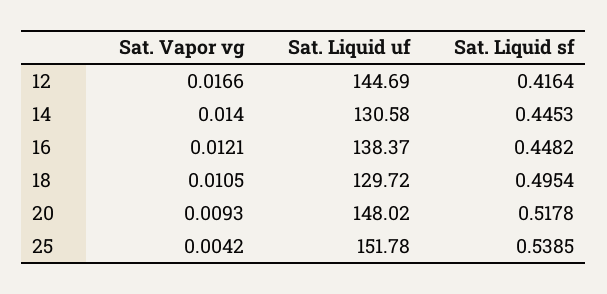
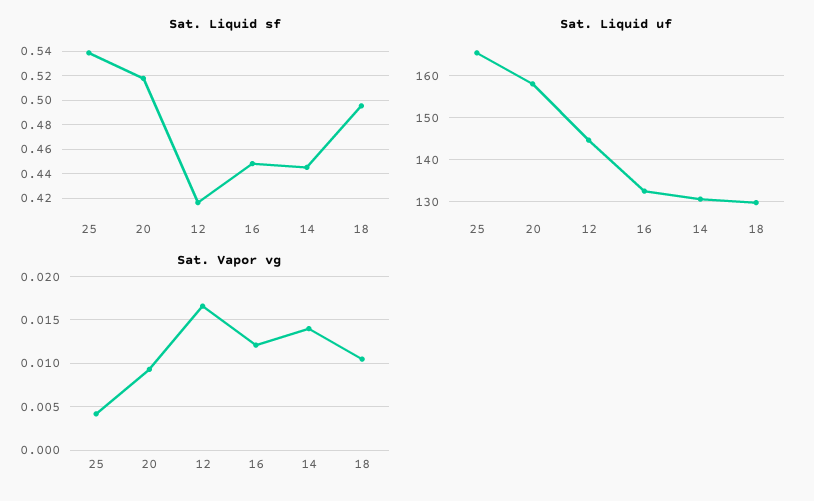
Sat. Liquid uf, 16: 138.37 -> 132
Sat. Liquid uf, 20: 148.02 -> 158
Sat. Liquid uf, 25: 151.78 -> 166

